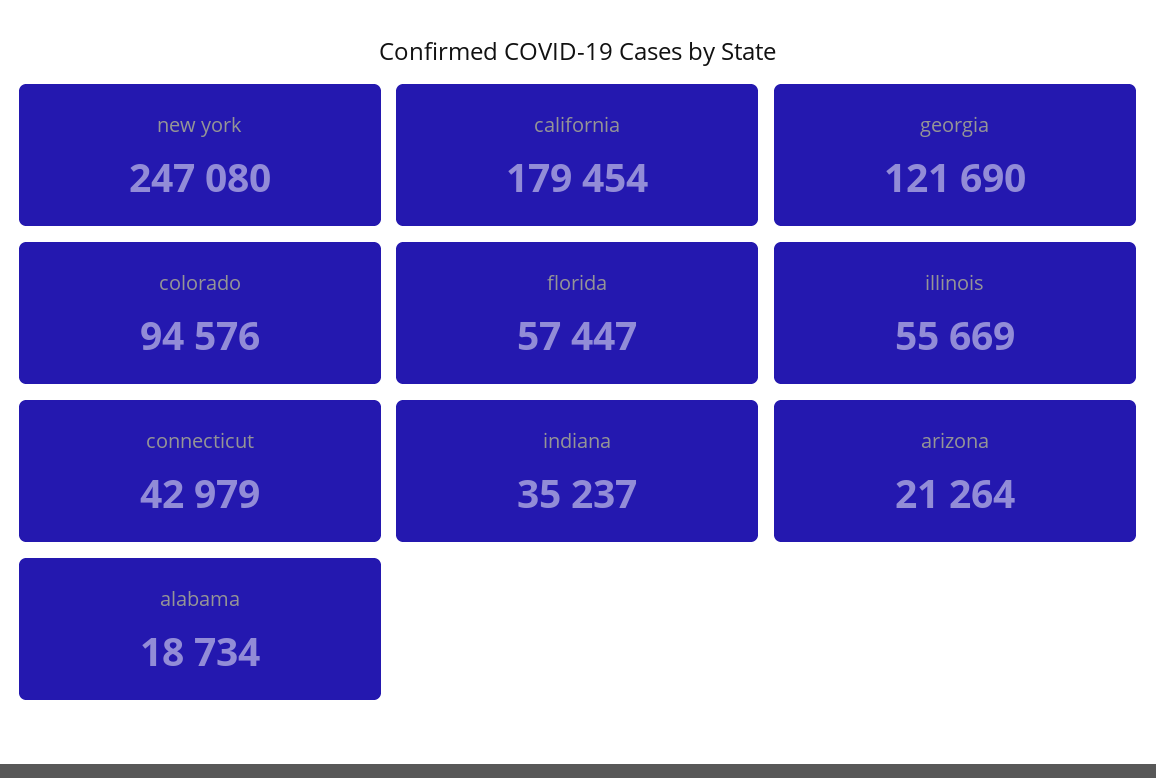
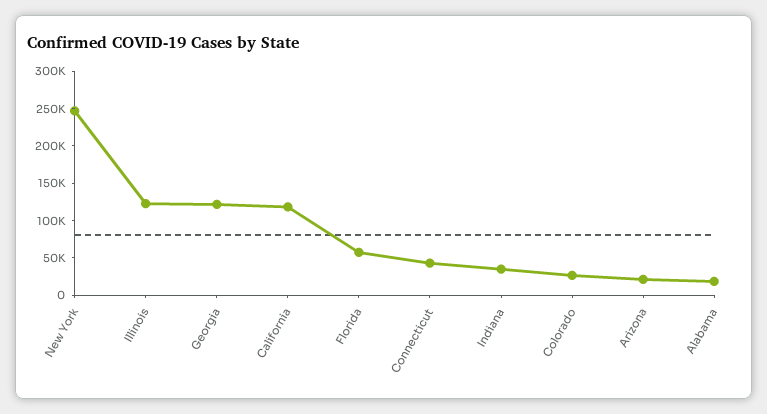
california: 179454 -> 125000
colorado: 94576 -> 25000
illinois: 55669 -> 125000

